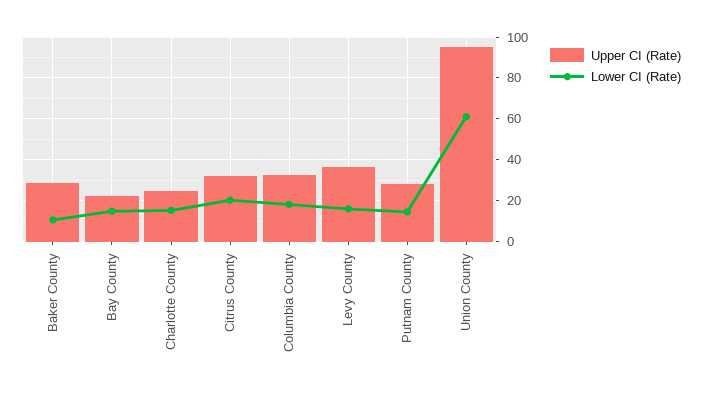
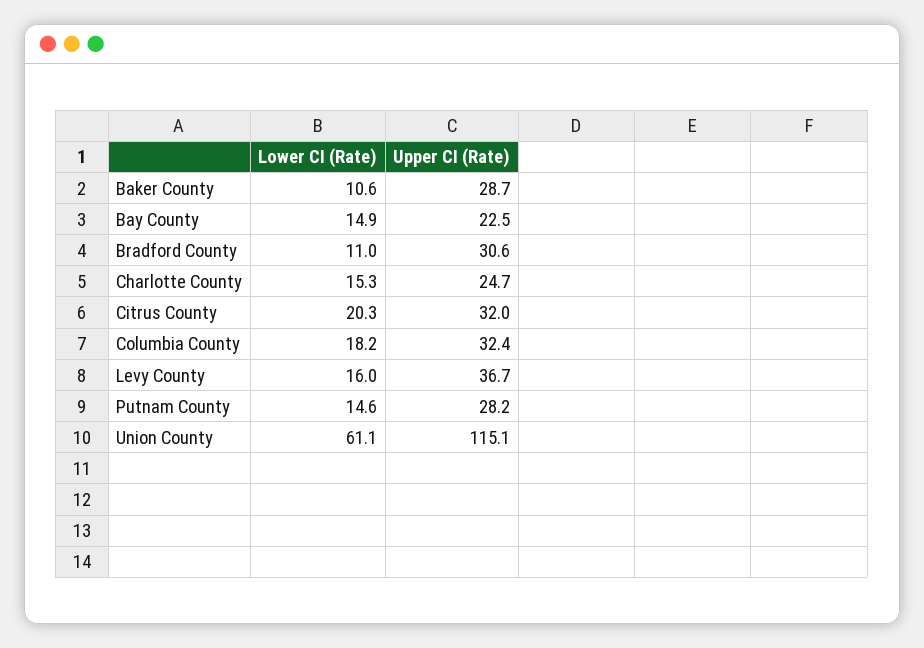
Upper CI (Rate), Union County: 95 -> 115.1
Lower CI (Rate), Bradford County: none -> 11
Upper CI (Rate), Bradford County: none -> 30.6

